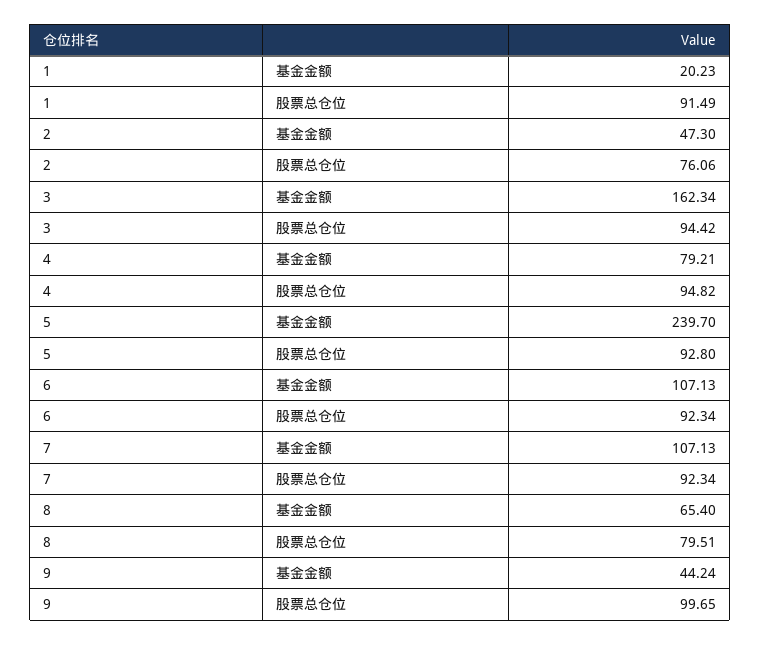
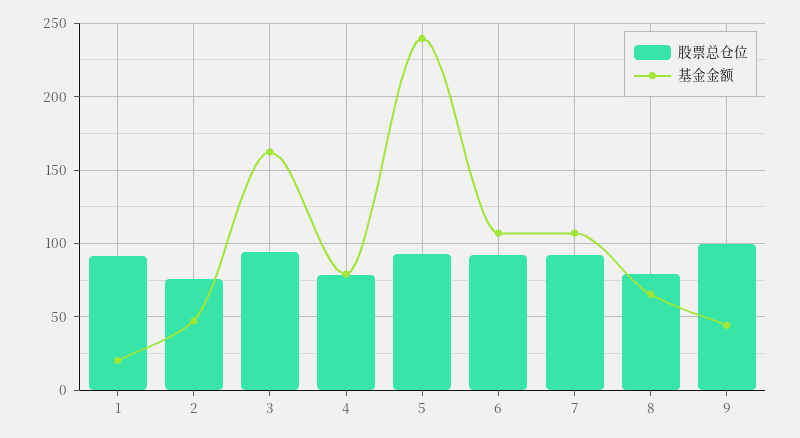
股票总仓位, 4: 94.82 -> 80

